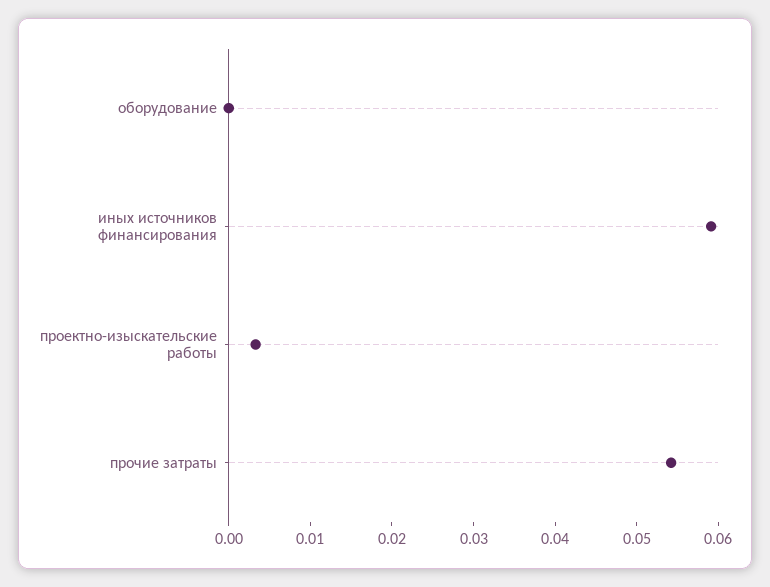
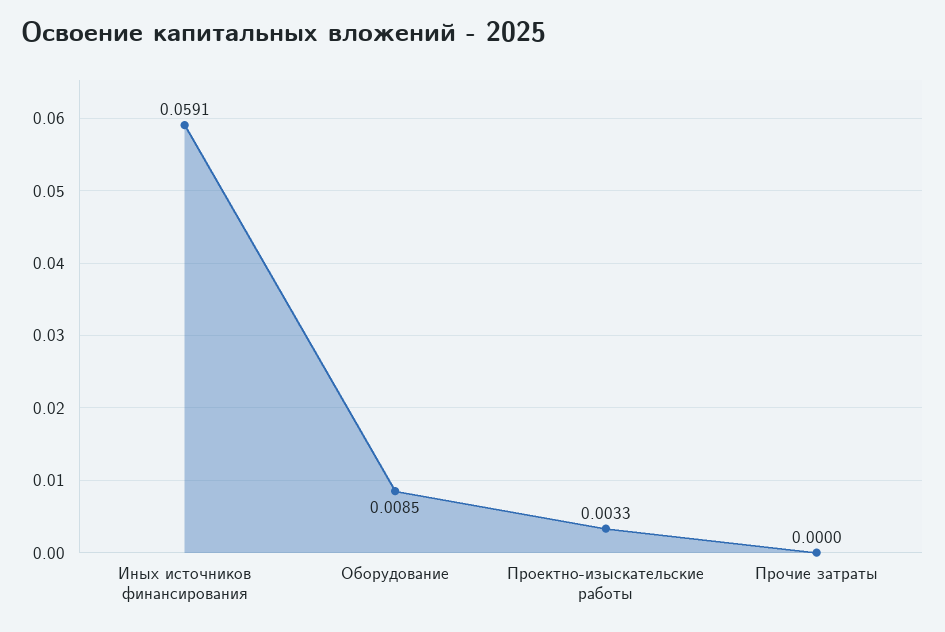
оборудование: 0 -> 0.0085
прочие затраты: 0.054 -> 0

